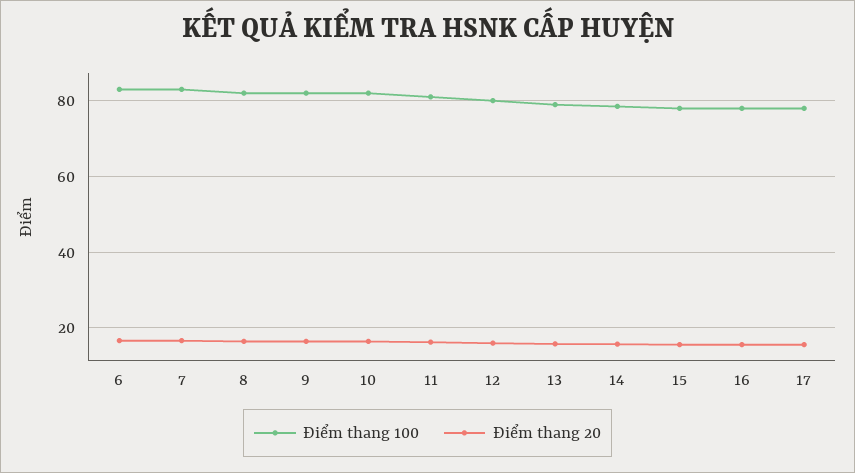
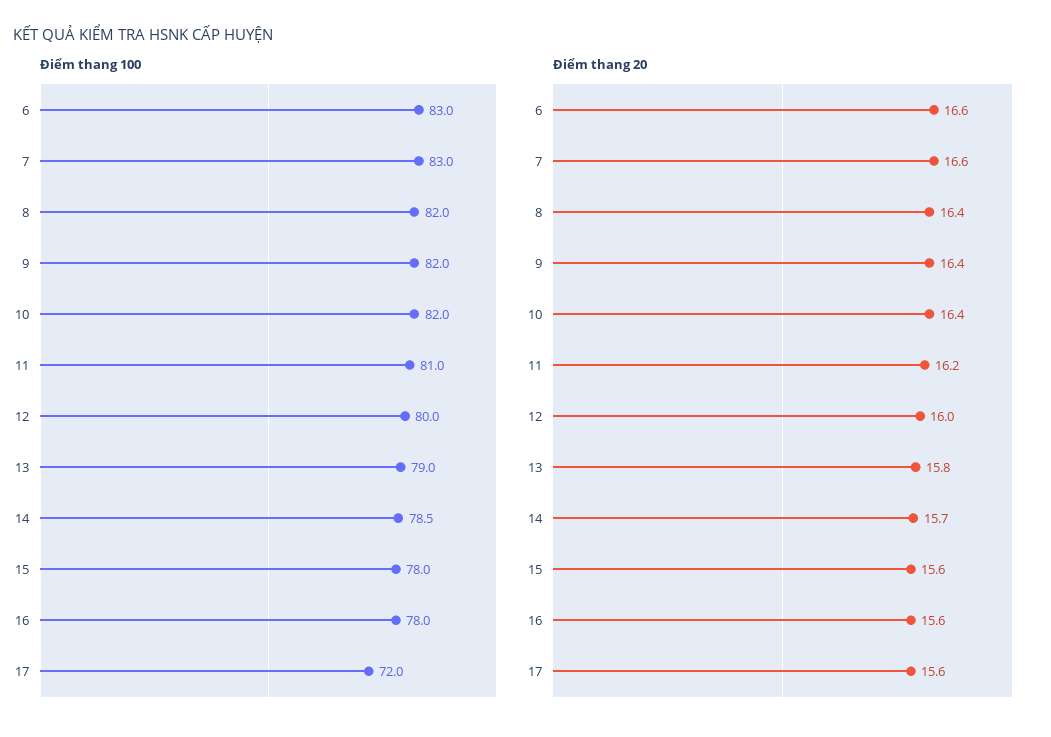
Điểm thang 100, 17: 78 -> 72

